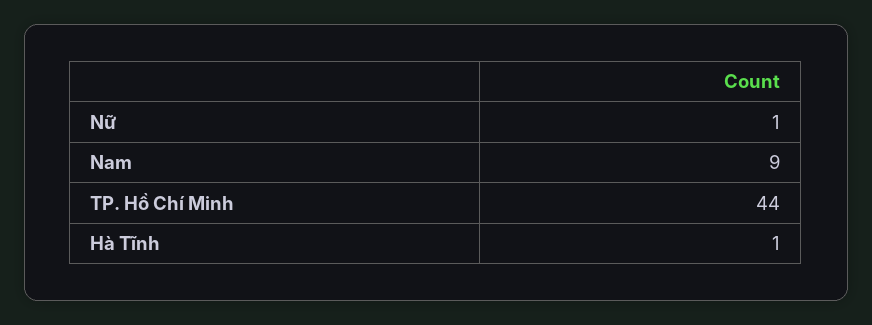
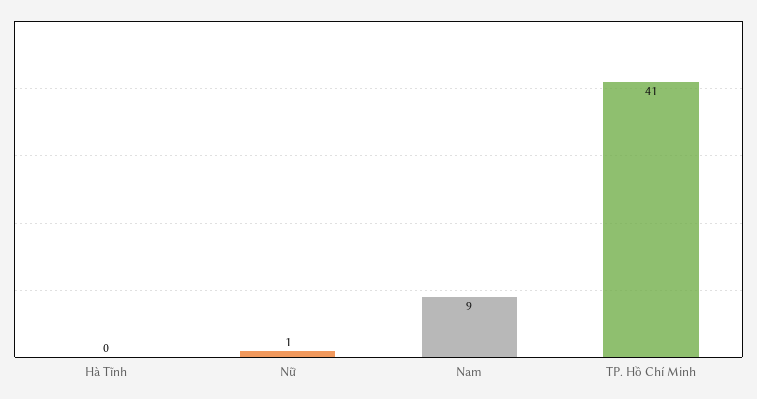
TP. Hồ Chí Minh: 44 -> 41
Hà Tĩnh: 1 -> 0

